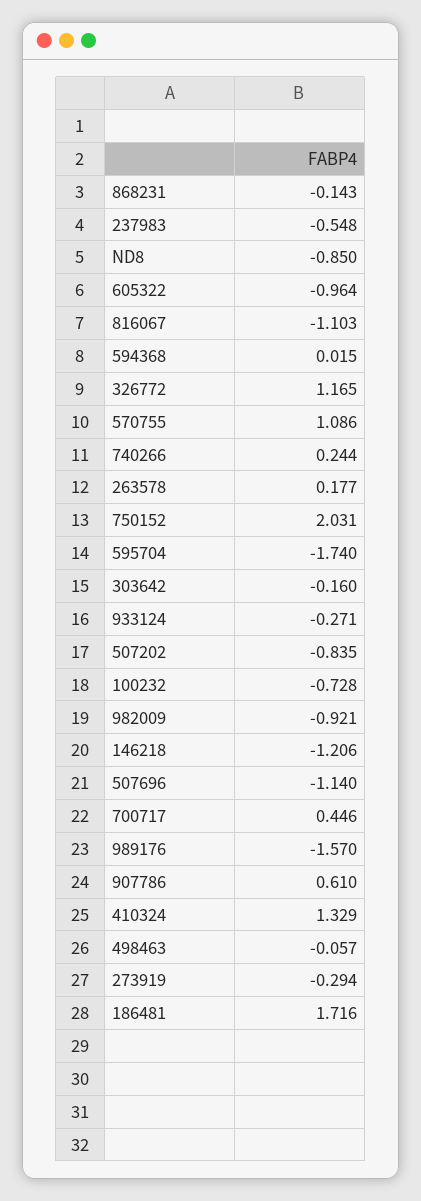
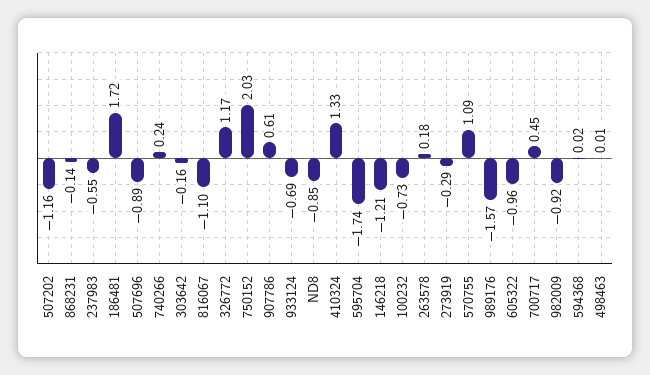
933124: -0.271 -> -0.69
507202: -0.835 -> -1.16
507696: -1.14 -> -0.89
498463: -0.057 -> 0.01

